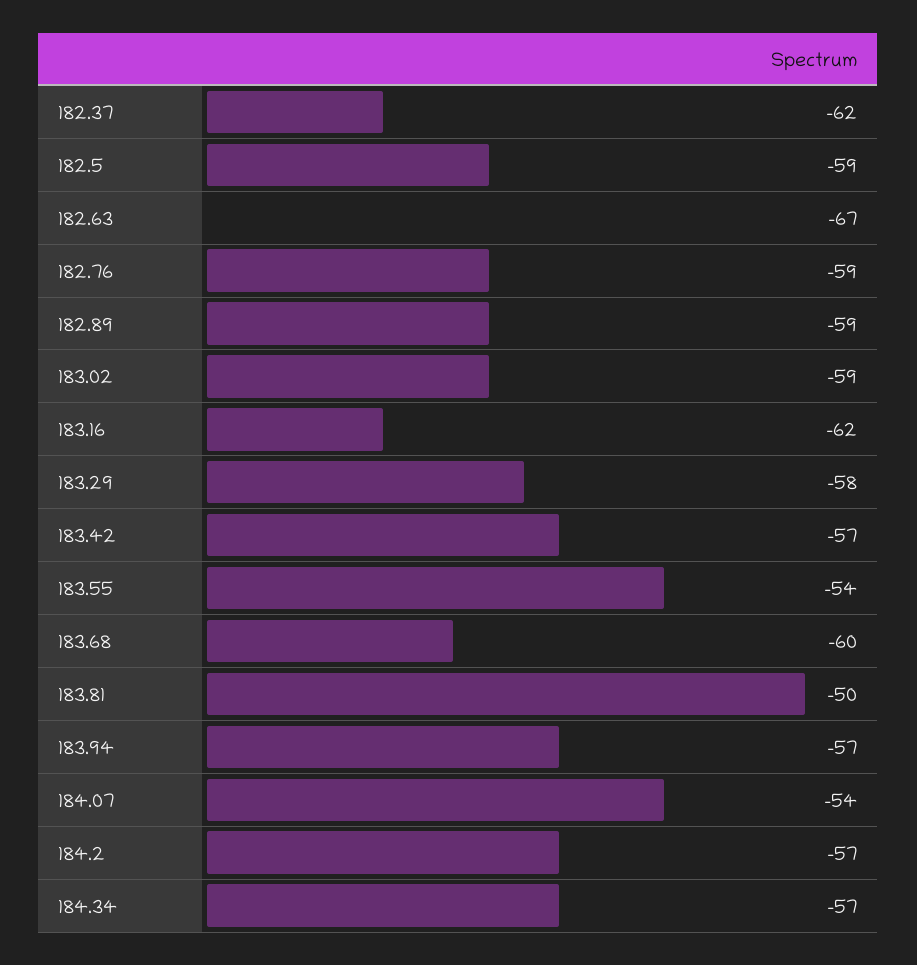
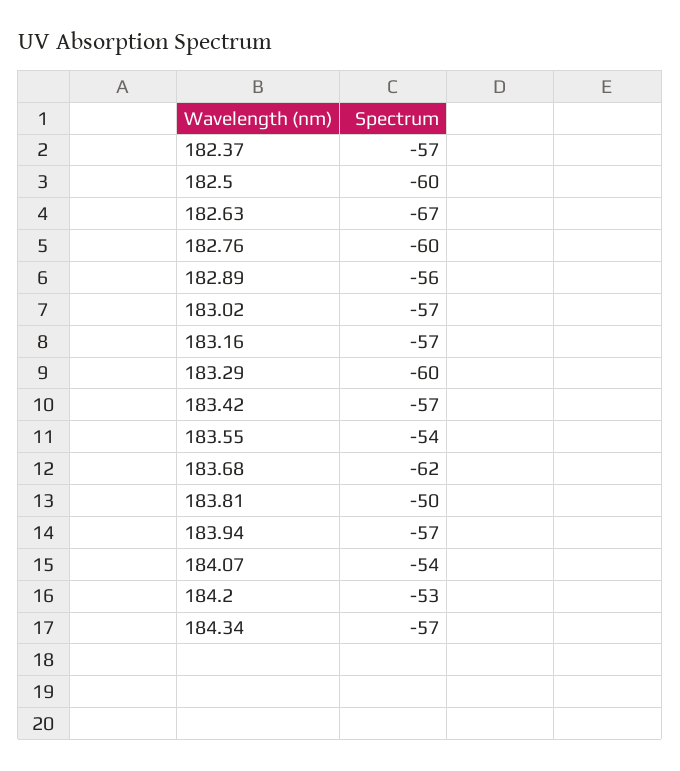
182.37: -62 -> -57
182.5: -59 -> -60
182.76: -59 -> -60
182.89: -59 -> -56
183.02: -59 -> -57
183.16: -62 -> -57
183.29: -58 -> -60
183.68: -60 -> -62
184.2: -57 -> -53

